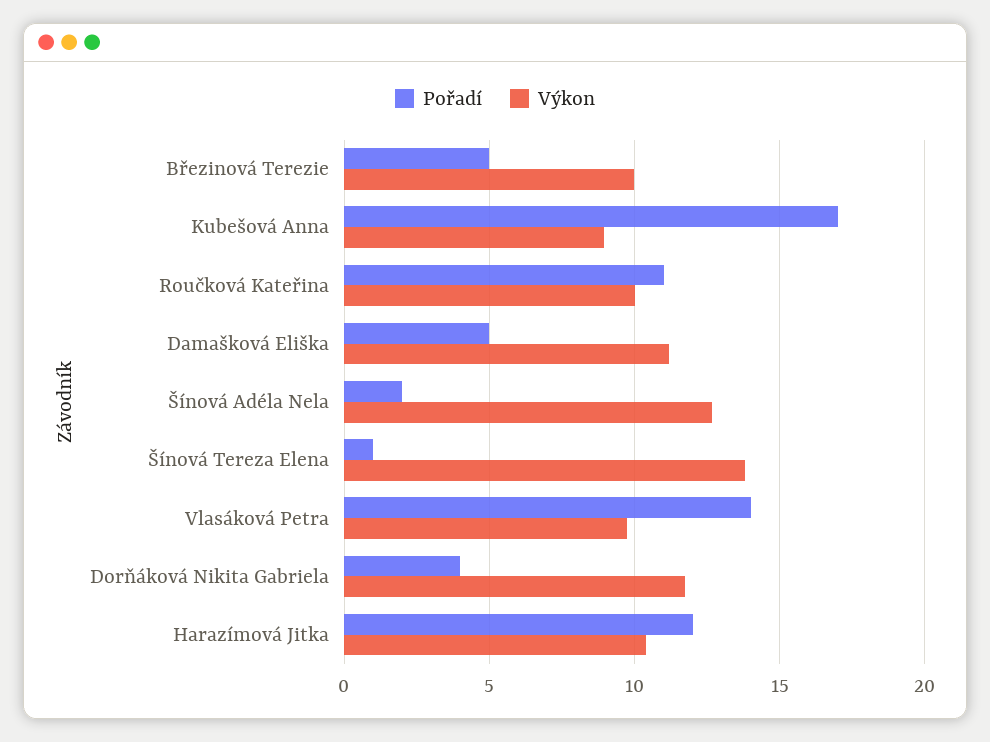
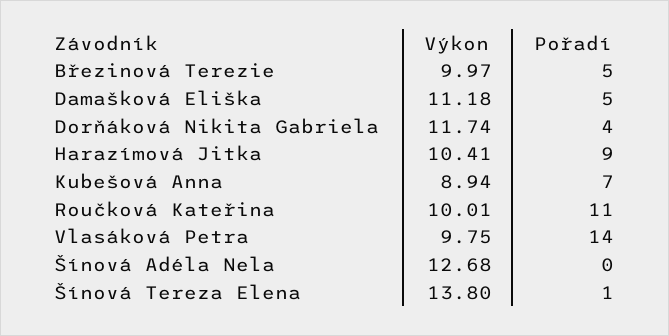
Pořadí, Kubešová Anna: 17 -> 7
Pořadí, Šínová Adéla Nela: 2 -> 0
Pořadí, Harazímová Jitka: 12 -> 9

